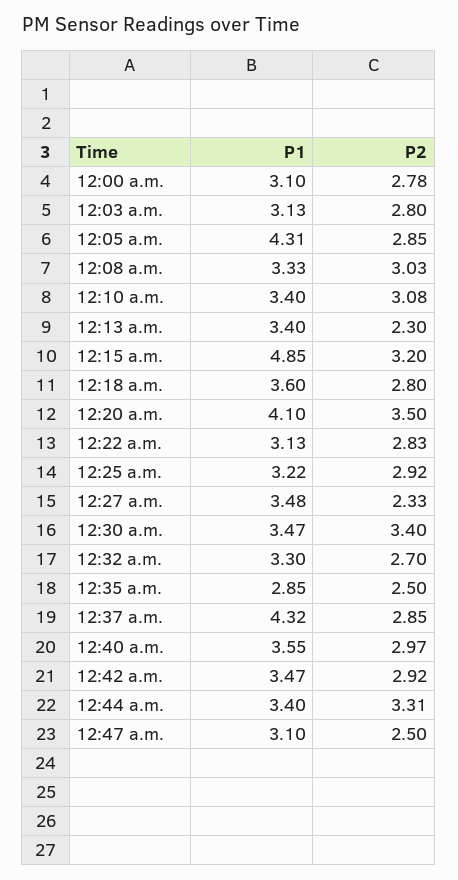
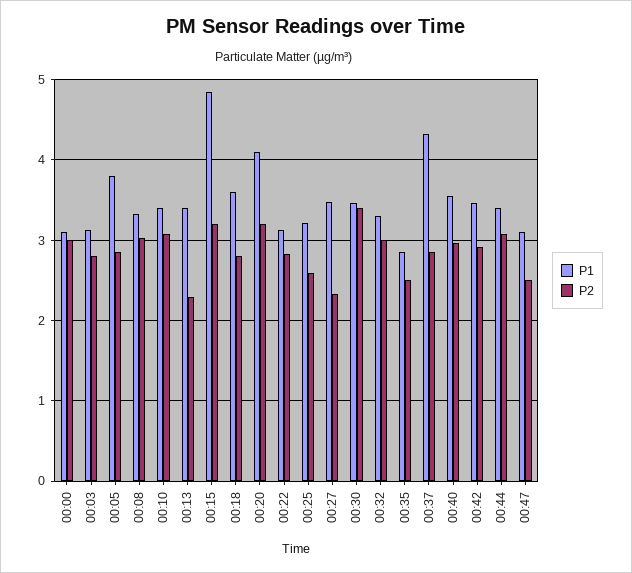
P2, 12:00 a.m.: 2.78 -> 3
P1, 12:05 a.m.: 4.31 -> 3.8
P2, 12:20 a.m.: 3.5 -> 3.2
P2, 12:25 a.m.: 2.92 -> 2.6
P2, 12:32 a.m.: 2.7 -> 3
P2, 12:44 a.m.: 3.31 -> 3.1

